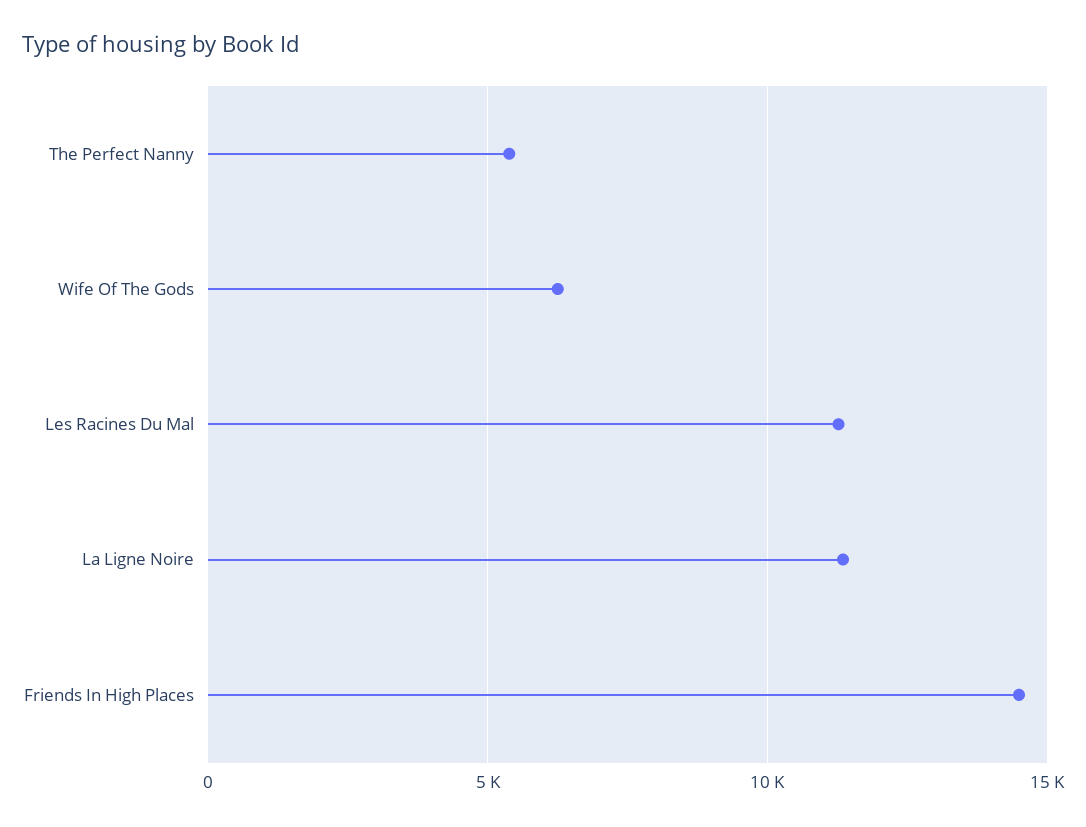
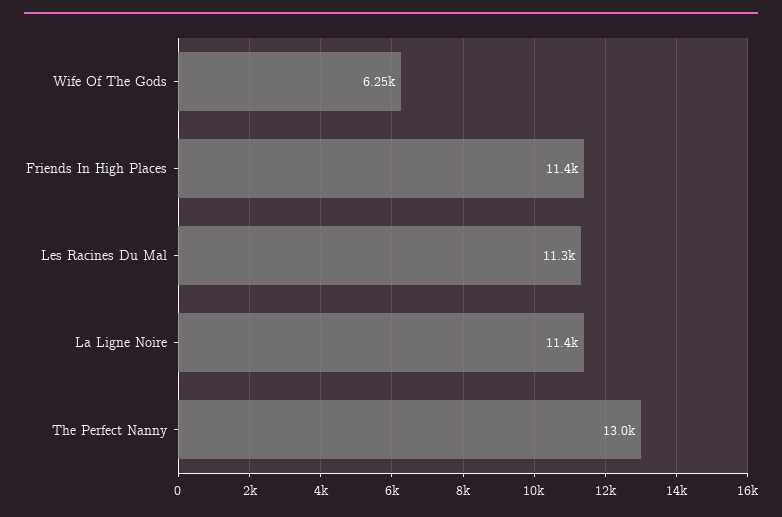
The Perfect Nanny: 5500 -> 13000
Friends In High Places: 14500 -> 11400

